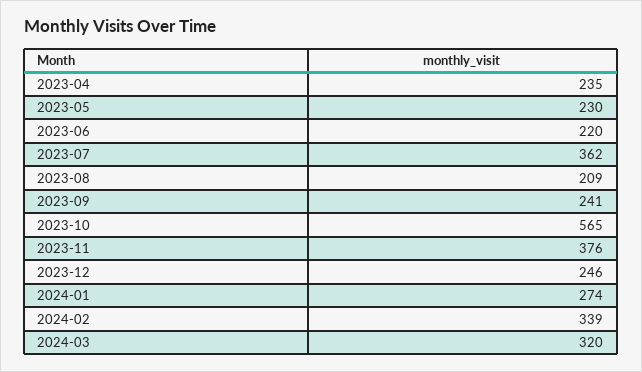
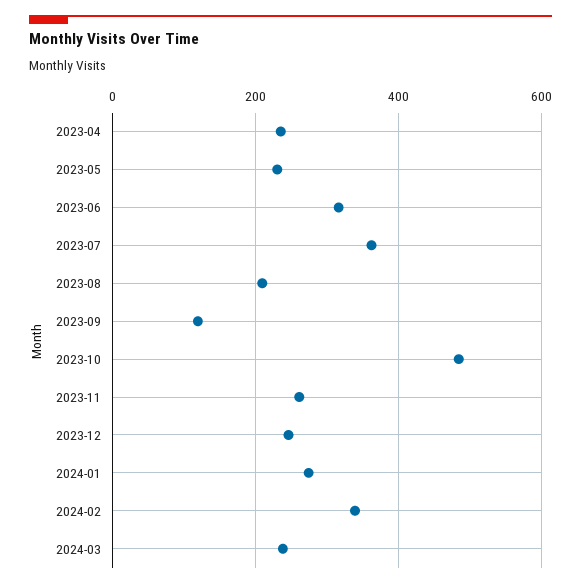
2023-06: 220 -> 320
2023-09: 241 -> 120
2023-10: 565 -> 480
2023-11: 376 -> 260
2024-03: 320 -> 240

